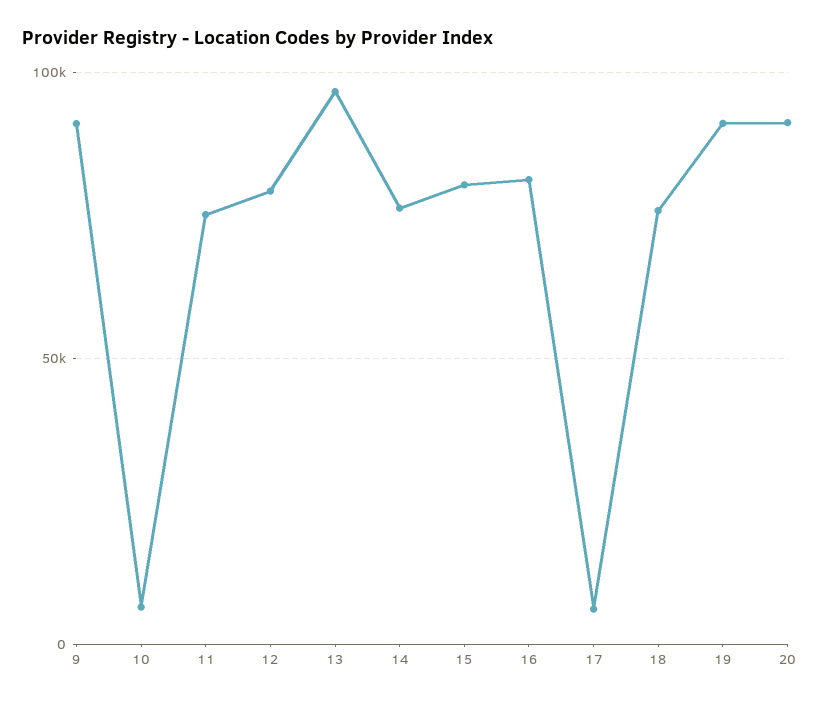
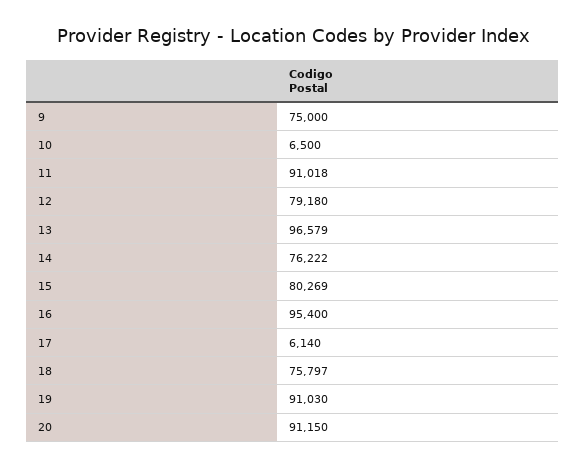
9: 90000 -> 75000
11: 75000 -> 91018
16: 80000 -> 95400

